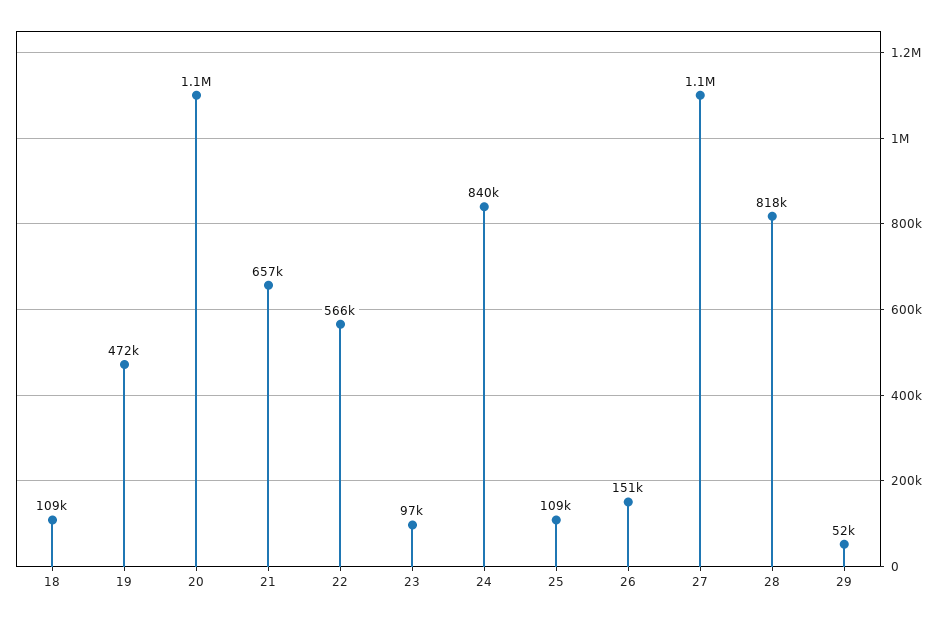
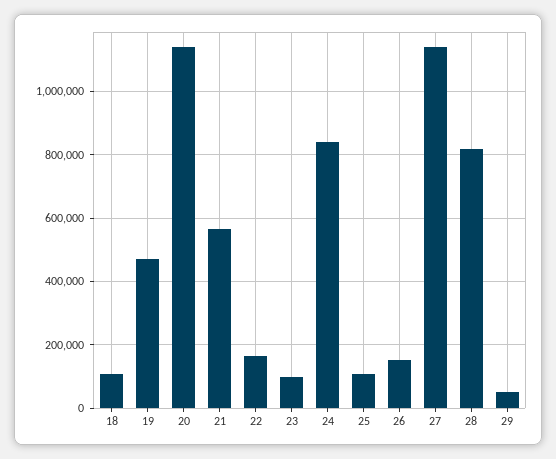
21: 657000 -> 560000
22: 566000 -> 160000

